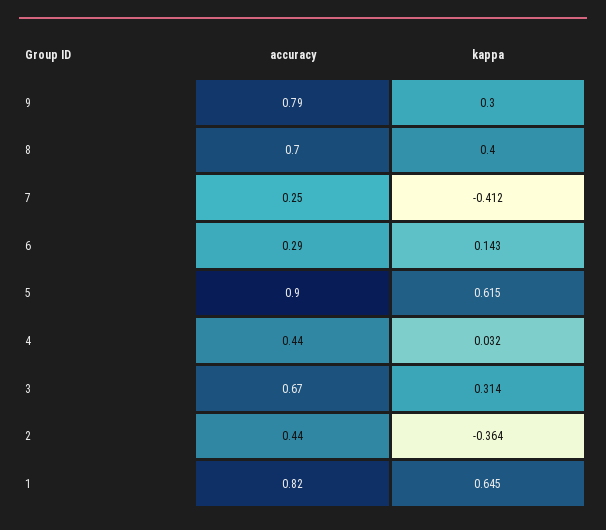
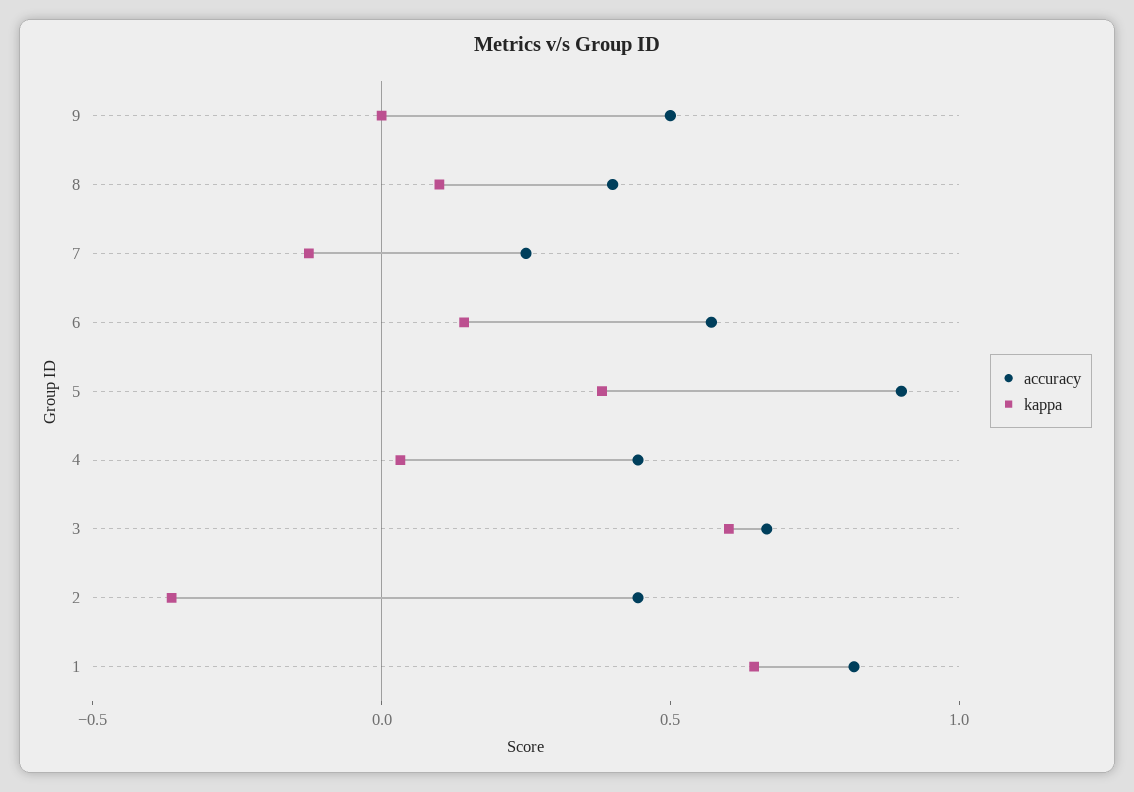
accuracy, 9: 0.79 -> 0.5
kappa, 9: 0.3 -> 0
accuracy, 8: 0.7 -> 0.4
kappa, 8: 0.4 -> 0.1
kappa, 7: -0.412 -> -0.1
accuracy, 6: 0.29 -> 0.6
kappa, 5: 0.615 -> 0.4
kappa, 3: 0.314 -> 0.6

